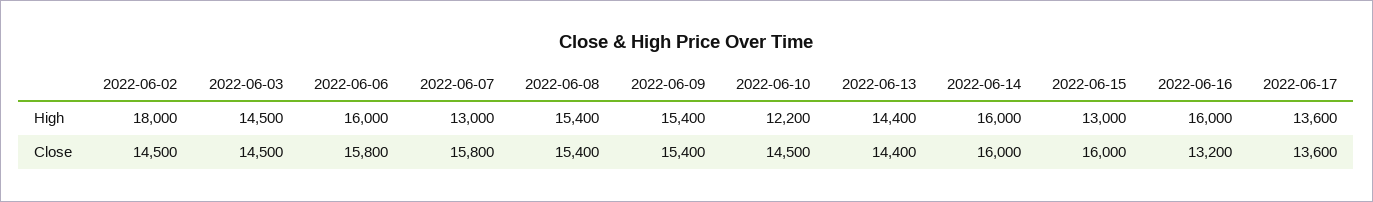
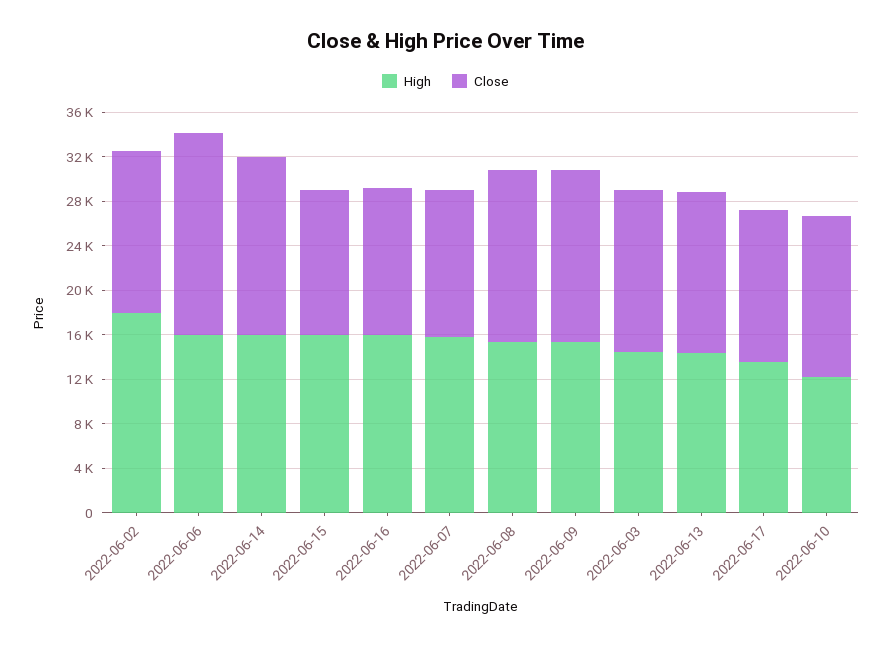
High, 2022-06-07: 13000 -> 16000
High, 2022-06-15: 13000 -> 16000
Close, 2022-06-06: 15800 -> 18000
Close, 2022-06-07: 15800 -> 13000
Close, 2022-06-15: 16000 -> 13000

